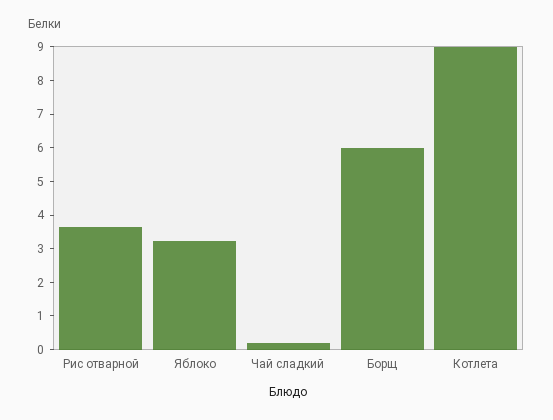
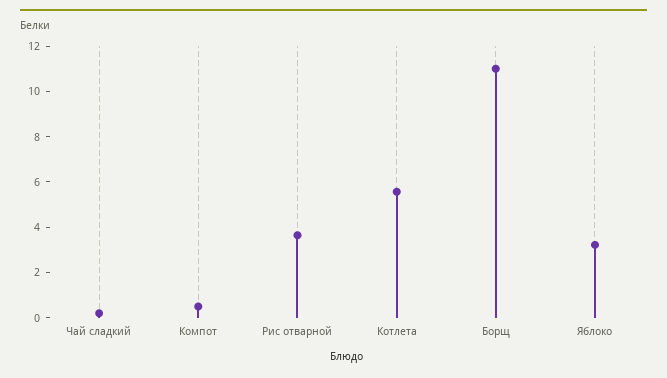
Борщ: 6 -> 11
Котлета: 9 -> 5.5
Компот: none -> 0.5

